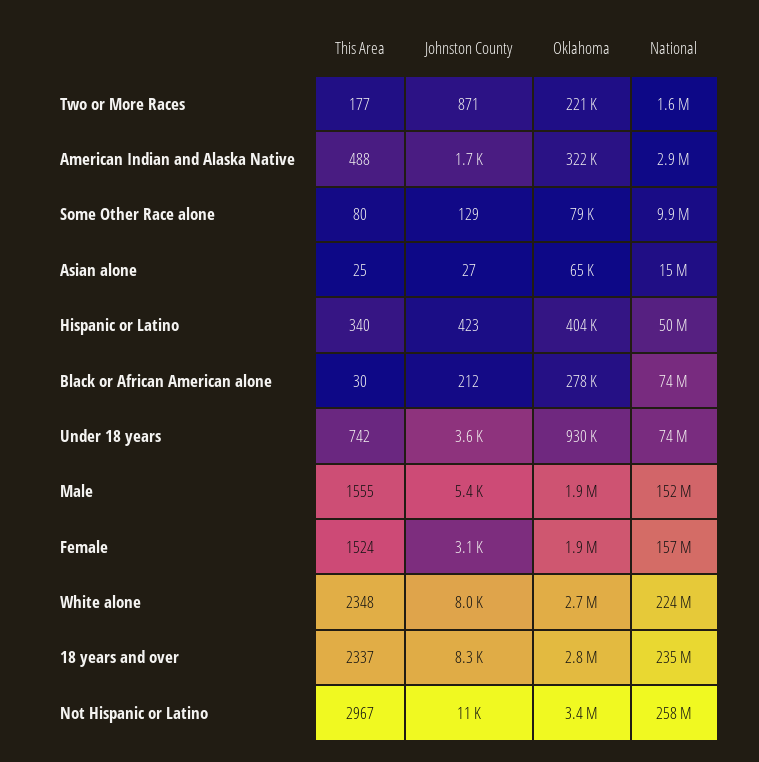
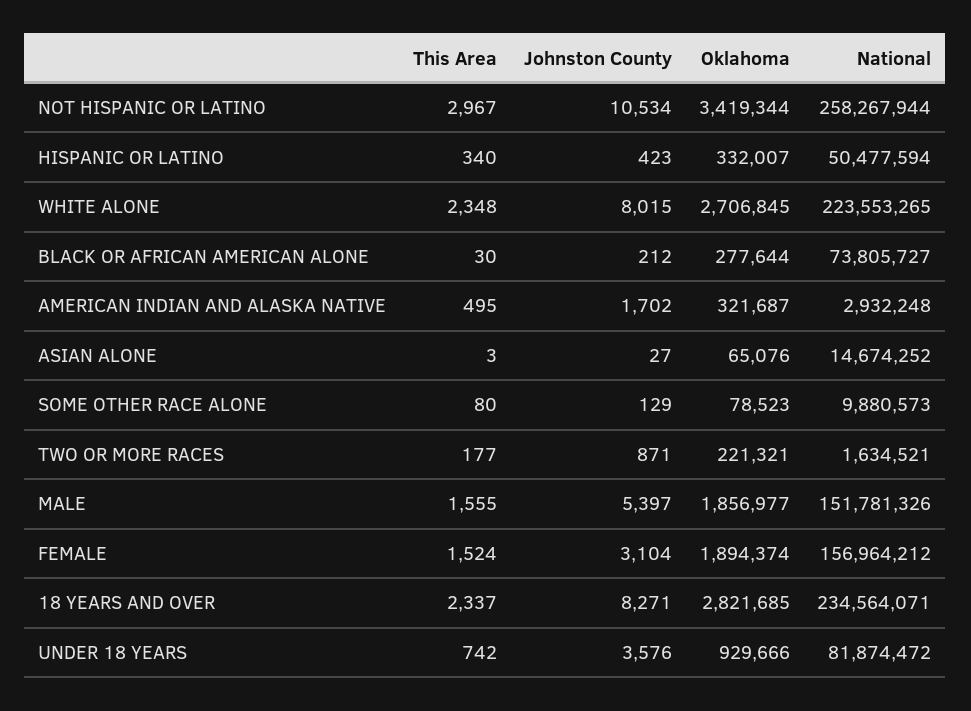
This Area, American Indian and Alaska Native: 488 -> 495
This Area, Asian alone: 25 -> 3
Oklahoma, Hispanic or Latino: 404000 -> 332007
National, Under 18 years: 74000000 -> 81874472

